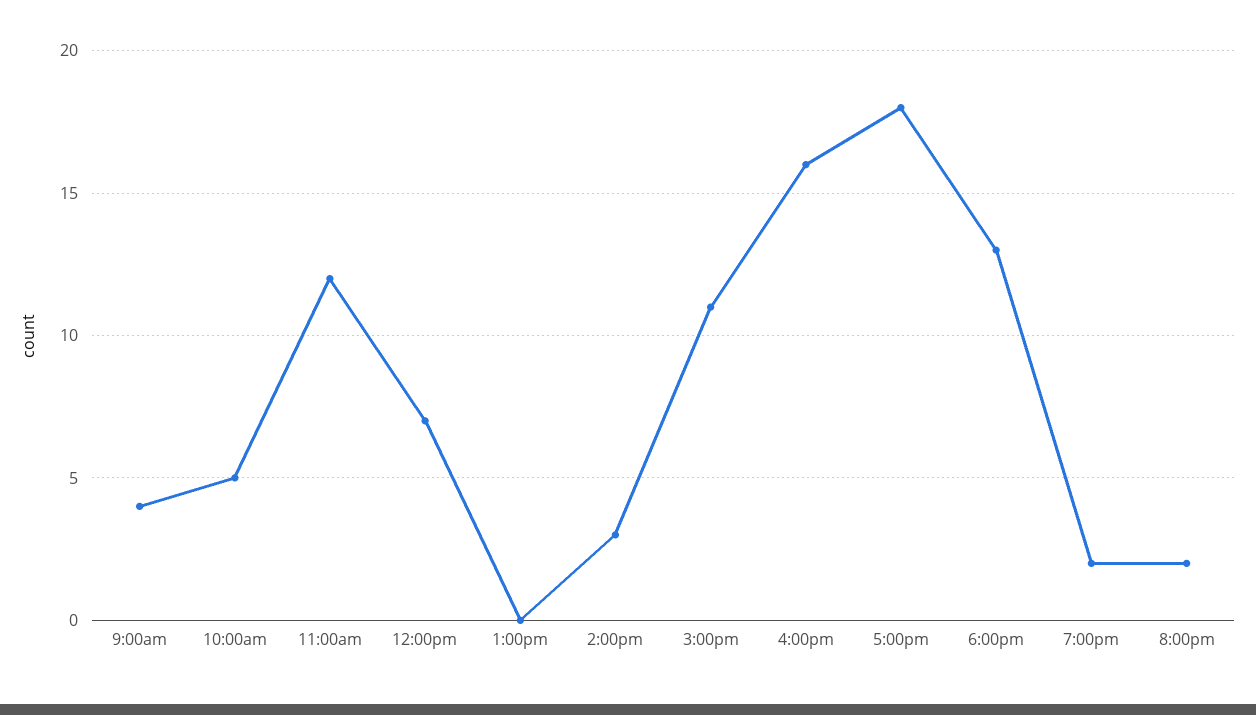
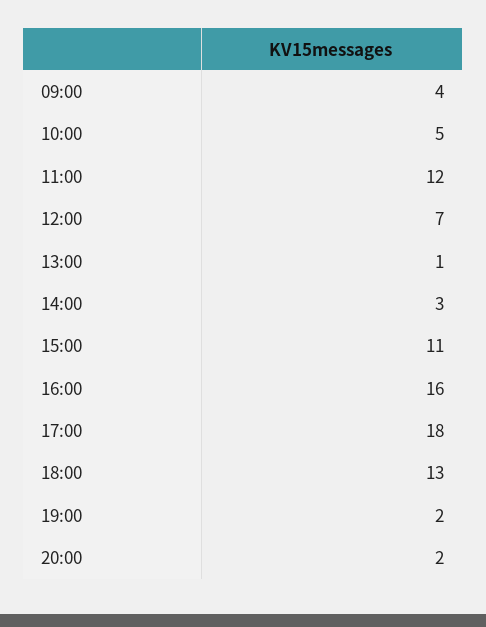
1:00pm: 0 -> 1

